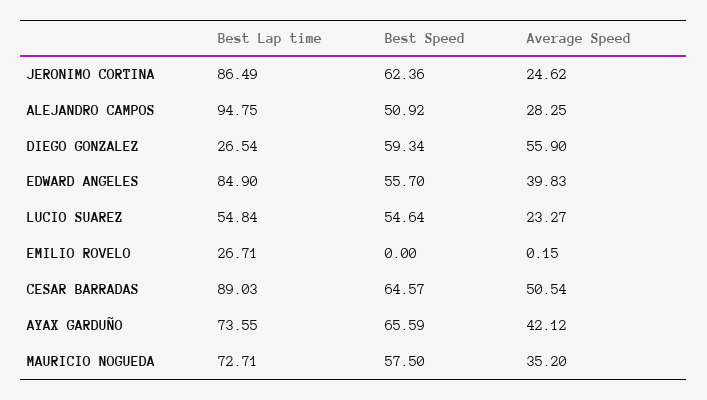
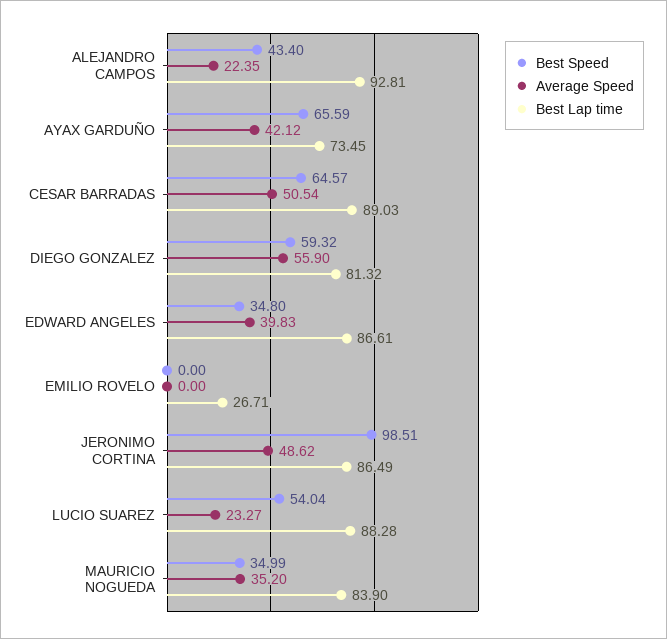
Best Speed, JERONIMO CORTINA: 62.36 -> 98.51
Average Speed, JERONIMO CORTINA: 24.62 -> 48.62
Best Lap time, ALEJANDRO CAMPOS: 94.75 -> 92.81
Best Speed, ALEJANDRO CAMPOS: 50.92 -> 43.4
Average Speed, ALEJANDRO CAMPOS: 28.25 -> 22.35
Best Lap time, DIEGO GONZALEZ: 26.54 -> 81.32
Best Speed, DIEGO GONZALEZ: 59.34 -> 59.32
Best Lap time, EDWARD ANGELES: 84.9 -> 86.61
Best Speed, EDWARD ANGELES: 55.7 -> 34.8
Best Lap time, LUCIO SUAREZ: 54.84 -> 88.28
Best Speed, LUCIO SUAREZ: 54.64 -> 54.04
Average Speed, EMILIO ROVELO: 0.15 -> 0
Best Lap time, AYAX GARDUÑO: 73.55 -> 73.45
Best Lap time, MAURICIO NOGUEDA: 72.71 -> 83.9
Best Speed, MAURICIO NOGUEDA: 57.5 -> 34.99

